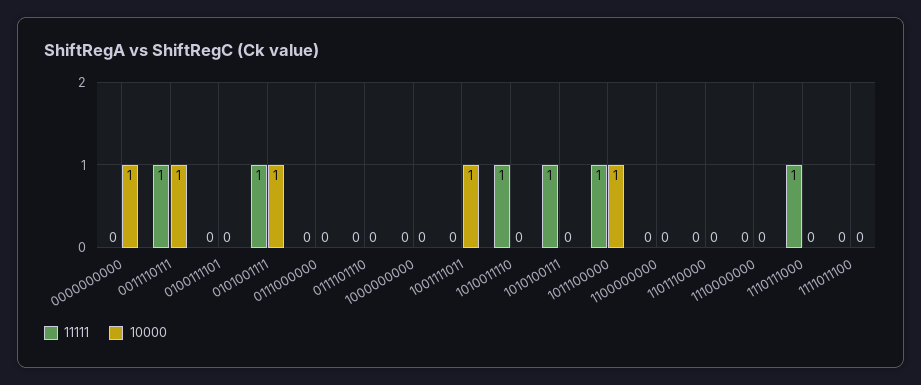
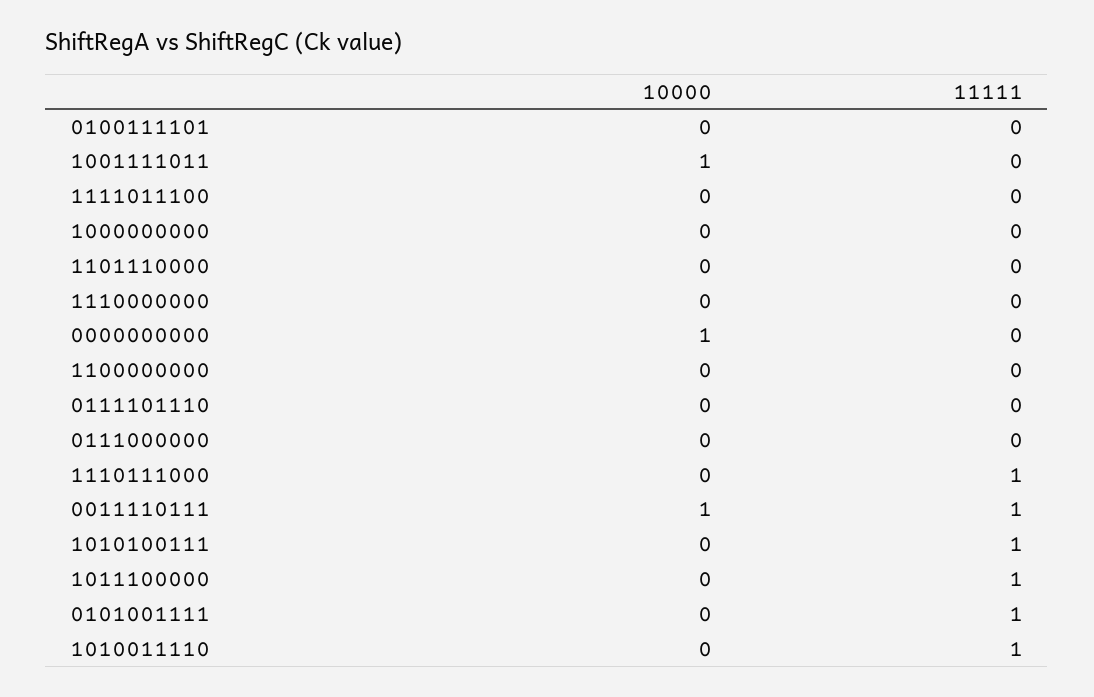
10000, 0101001111: 1 -> 0
10000, 1011100000: 1 -> 0

